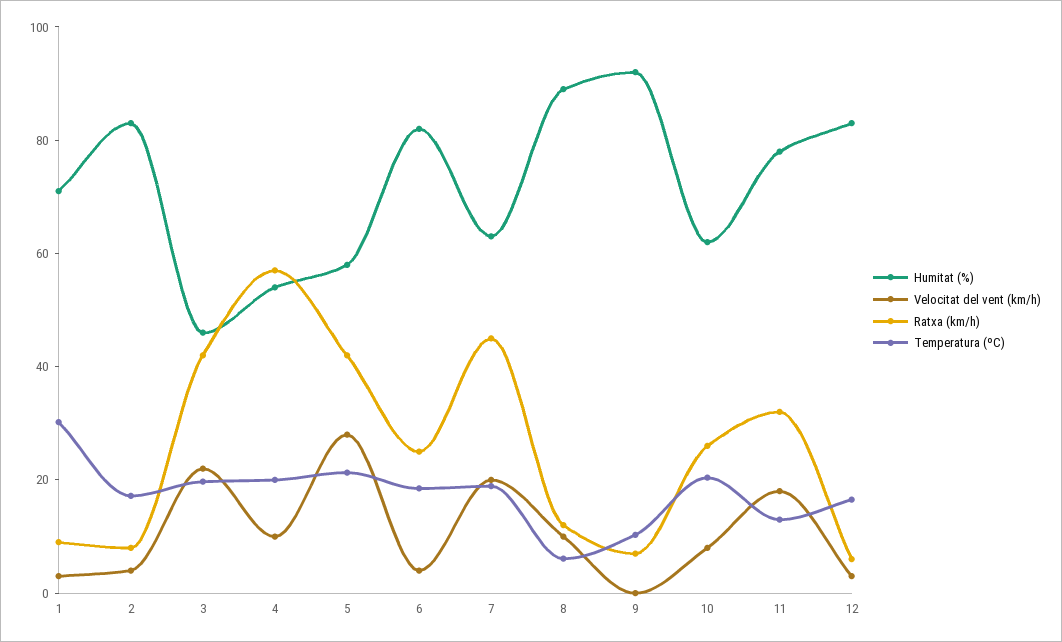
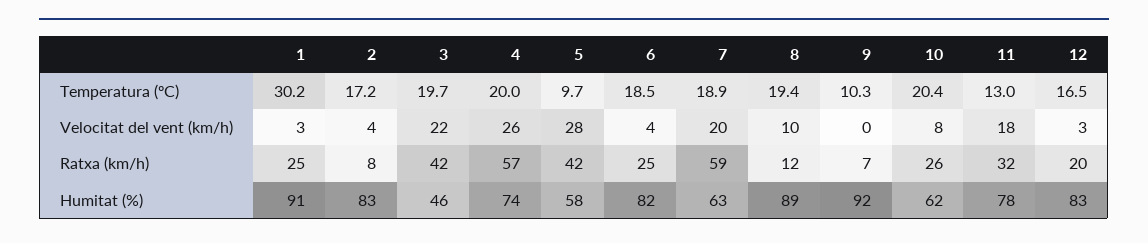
Humitat (%), 1: 70 -> 91
Ratxa (km/h), 1: 10 -> 25
Humitat (%), 4: 55 -> 74
Velocitat del vent (km/h), 4: 10 -> 26
Temperatura (ºC), 5: 20 -> 9.7
Ratxa (km/h), 7: 45 -> 59
Temperatura (ºC), 8: 5 -> 19.4
Ratxa (km/h), 12: 5 -> 20

